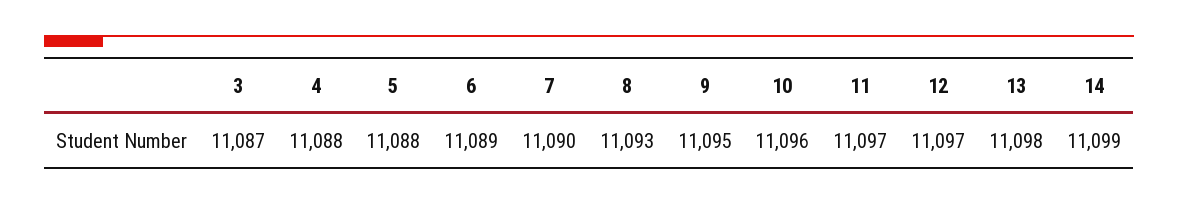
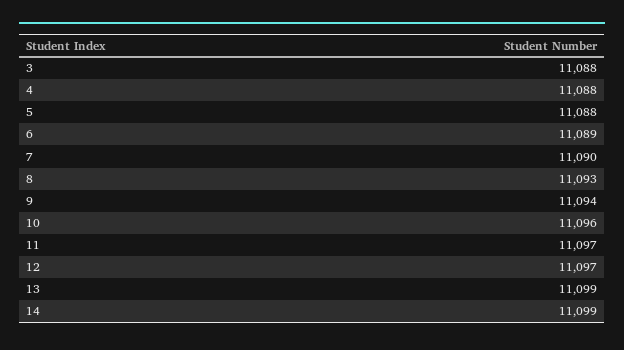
3: 11087 -> 11088
9: 11095 -> 11094
13: 11098 -> 11099

